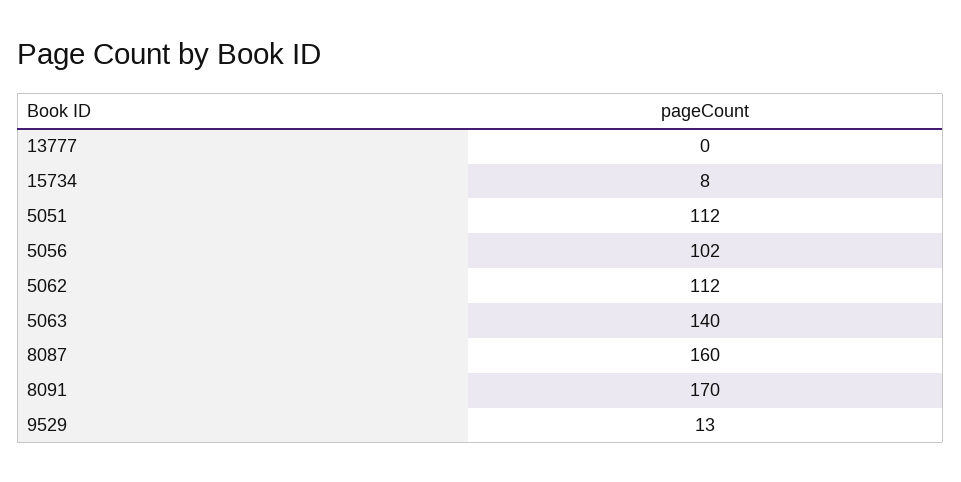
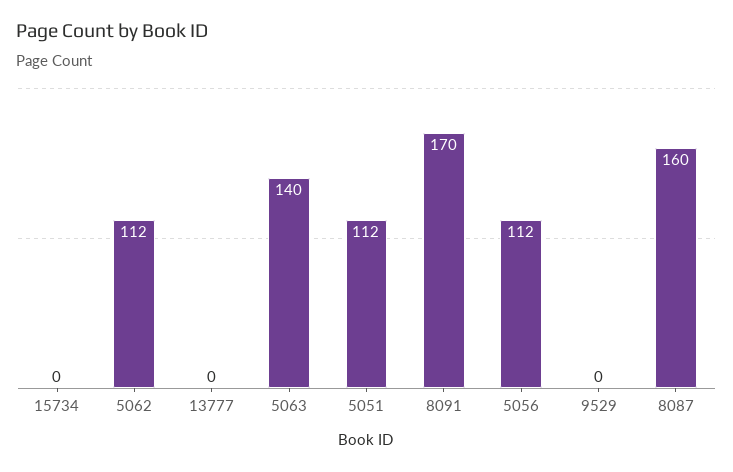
15734: 8 -> 0
5056: 102 -> 112
9529: 13 -> 0

